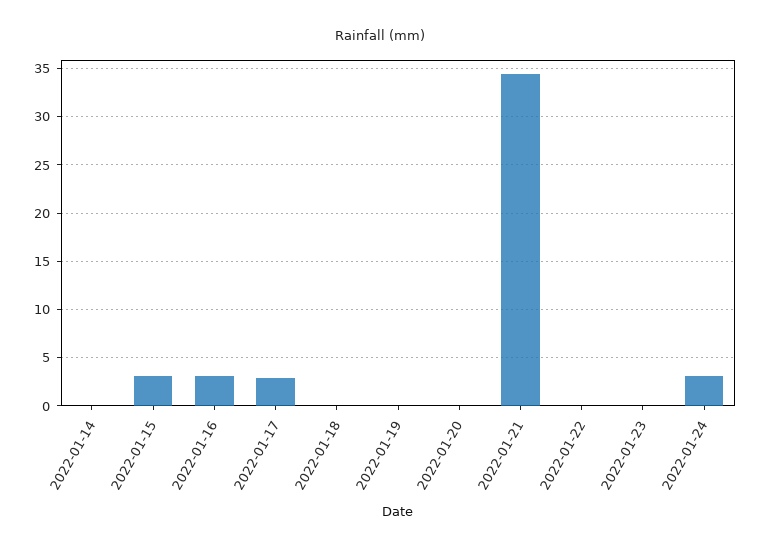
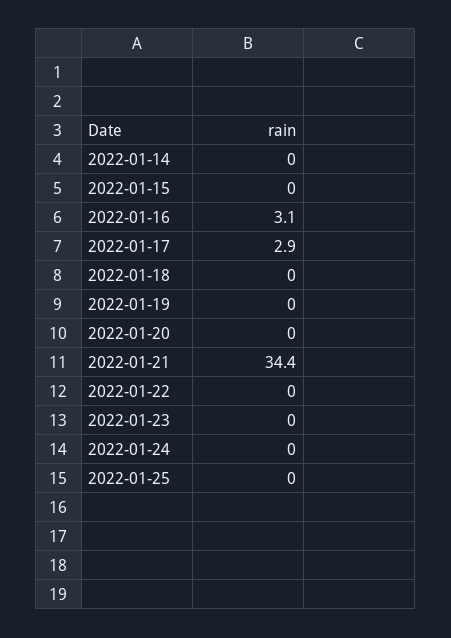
2022-01-15: 3 -> 0
2022-01-24: 3 -> 0
2022-01-25: none -> 0

